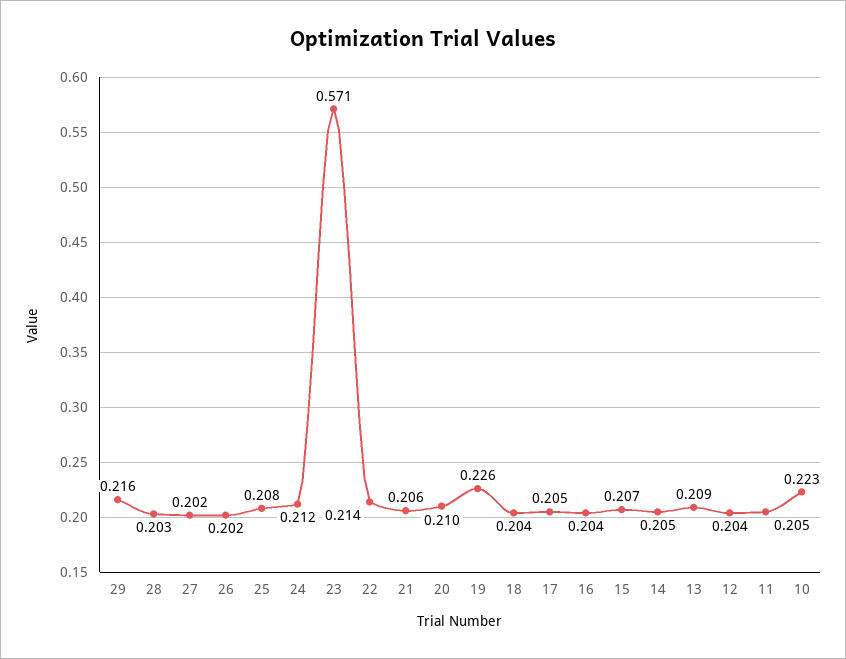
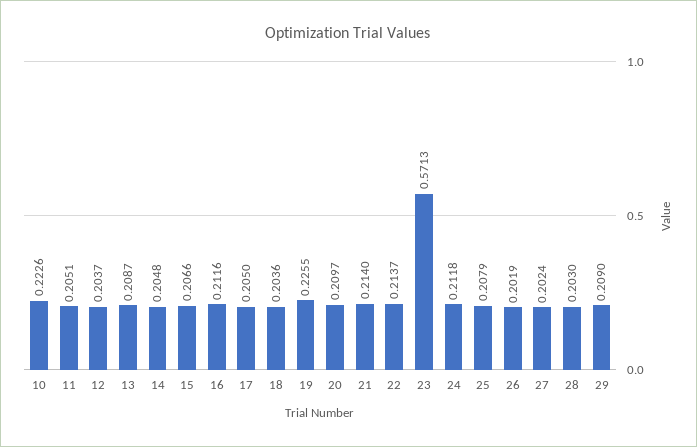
29: 0.216 -> 0.209
21: 0.206 -> 0.214
16: 0.204 -> 0.2116

